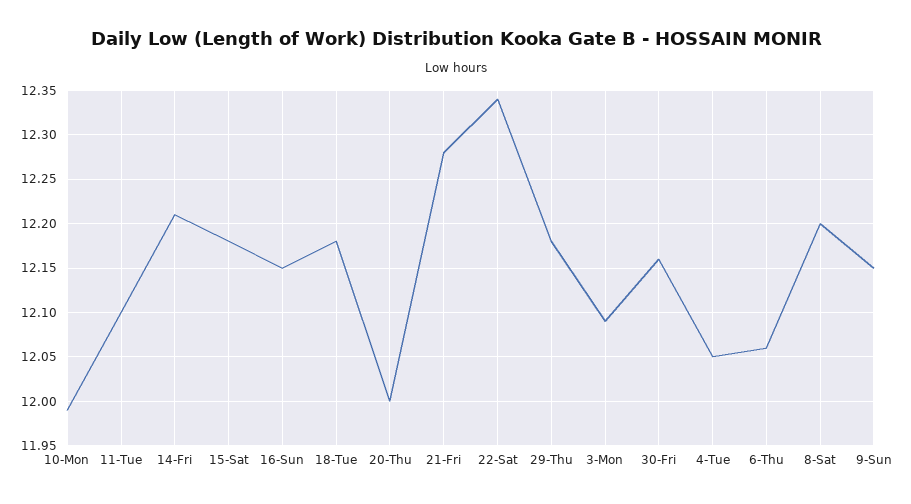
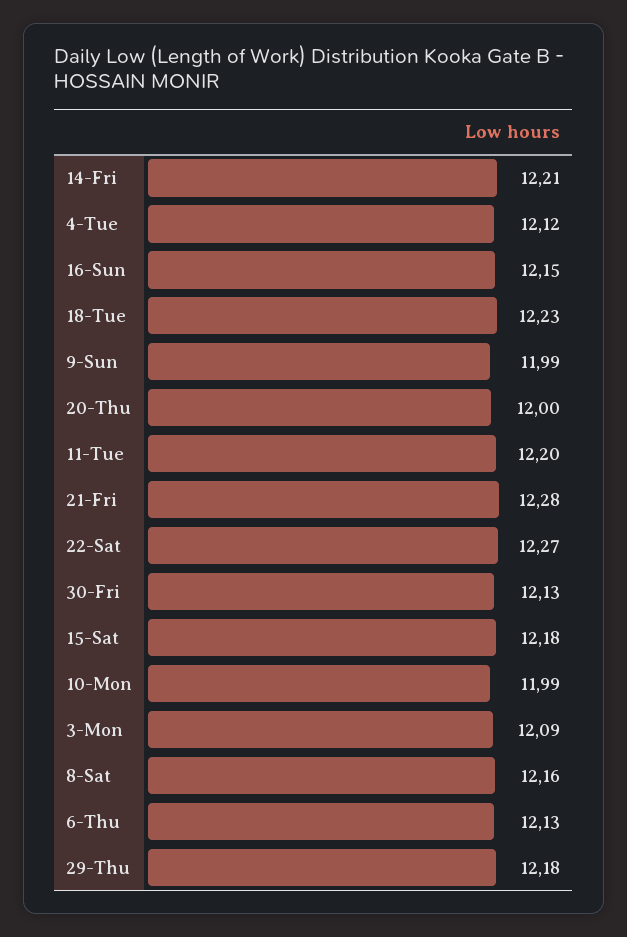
11-Tue: 12.1 -> 12.2
18-Tue: 12.18 -> 12.23
22-Sat: 12.34 -> 12.27
30-Fri: 12.16 -> 12.13
4-Tue: 12.05 -> 12.12
6-Thu: 12.06 -> 12.13
8-Sat: 12.2 -> 12.16
9-Sun: 12.15 -> 11.99

